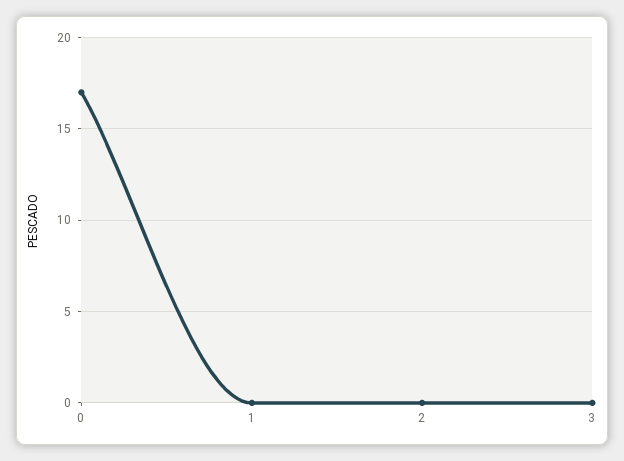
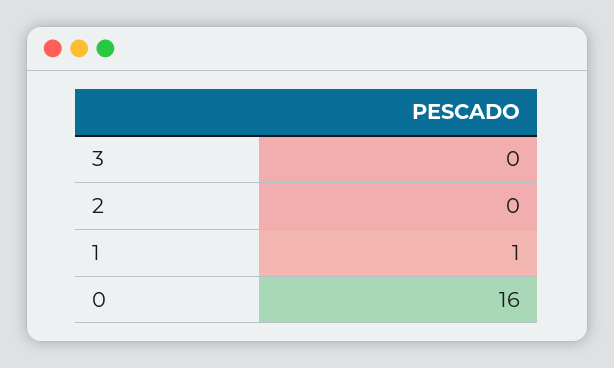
0: 17 -> 16
1: 0 -> 1

